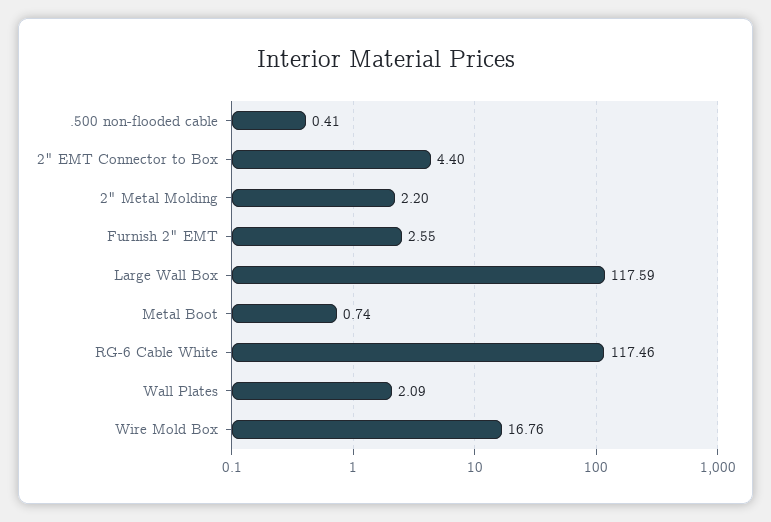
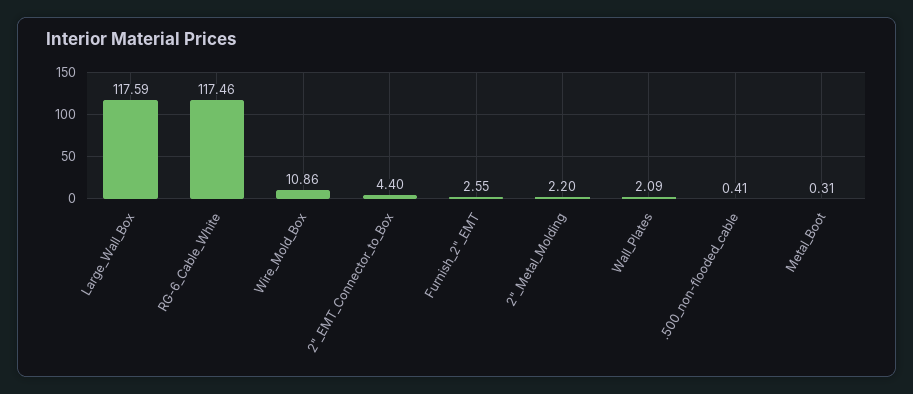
Metal Boot: 0.74 -> 0.31
Wire Mold Box: 16.76 -> 10.86

